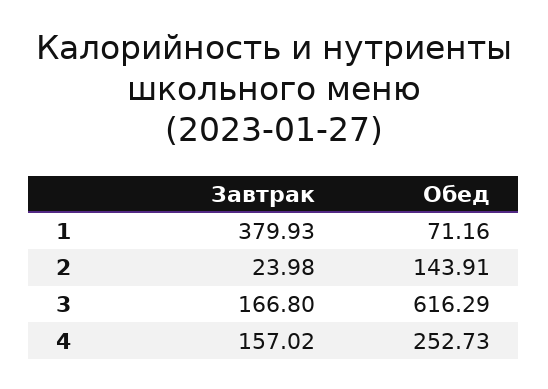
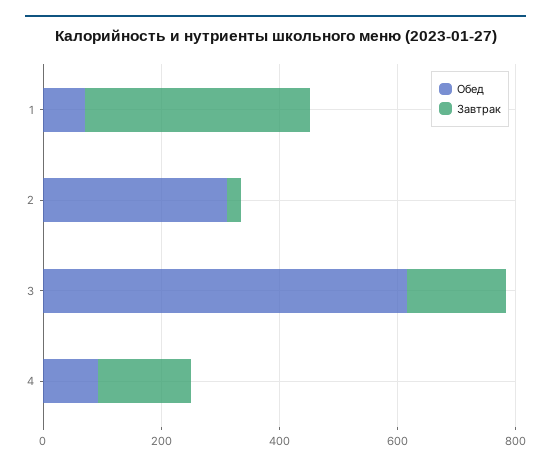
Обед, 2: 143.91 -> 300
Обед, 4: 252.73 -> 100

